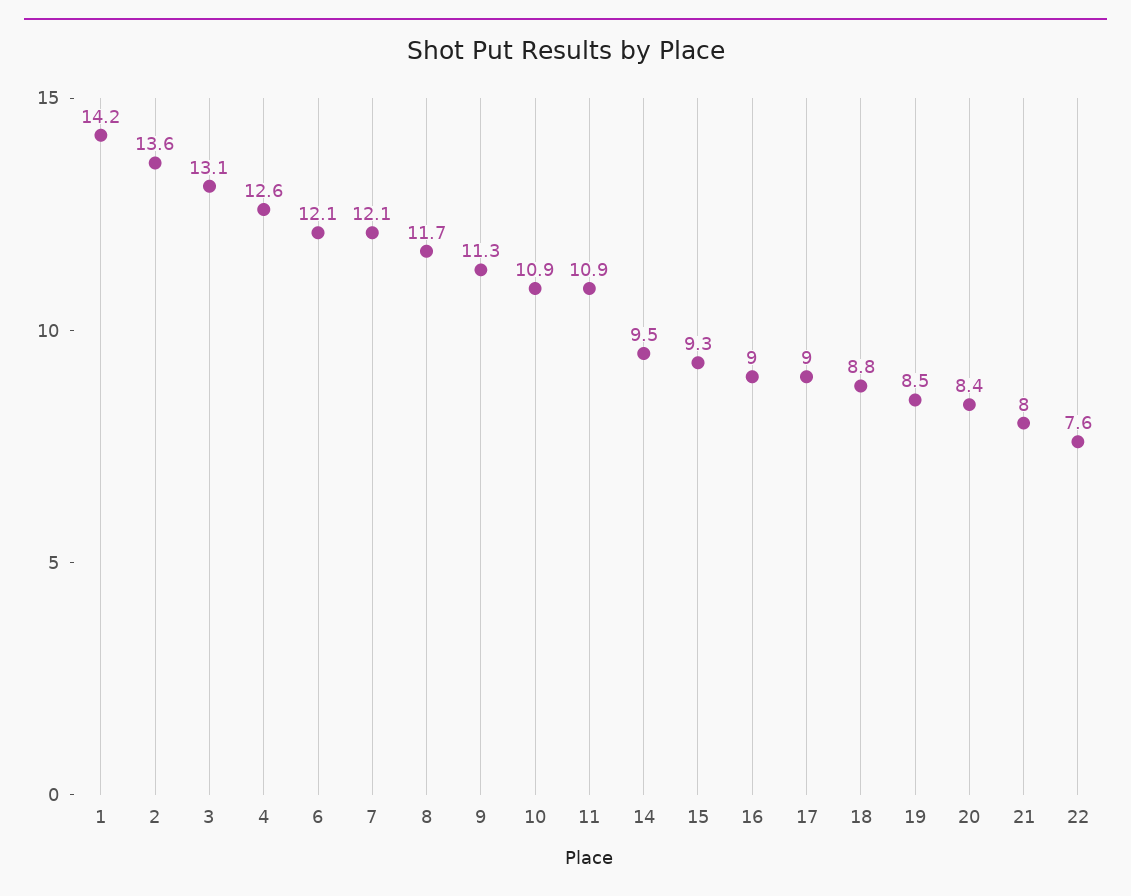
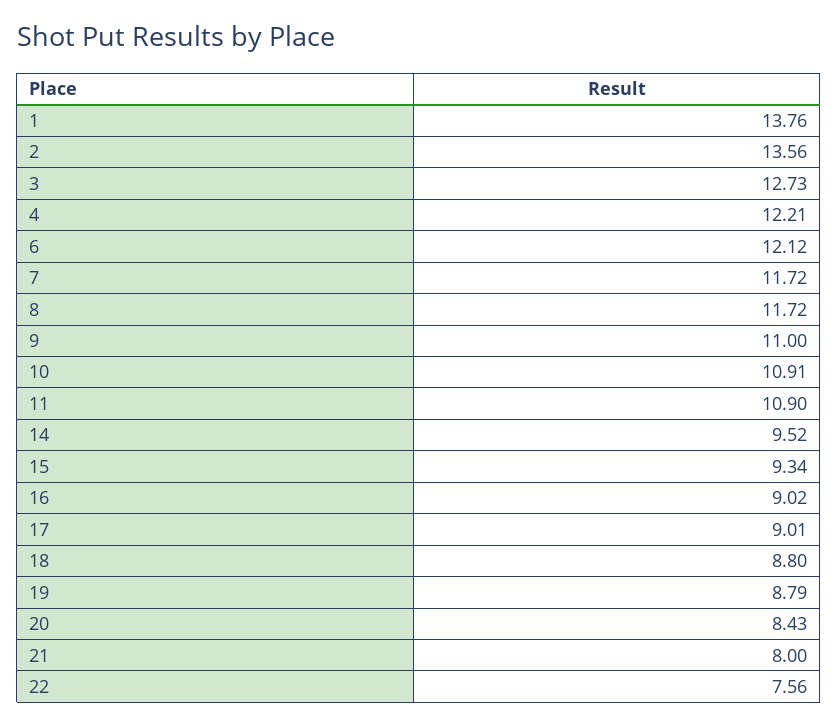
1: 14.2 -> 13.76
3: 13.1 -> 12.73
4: 12.6 -> 12.21
7: 12.1 -> 11.72
9: 11.3 -> 11
19: 8.5 -> 8.79

